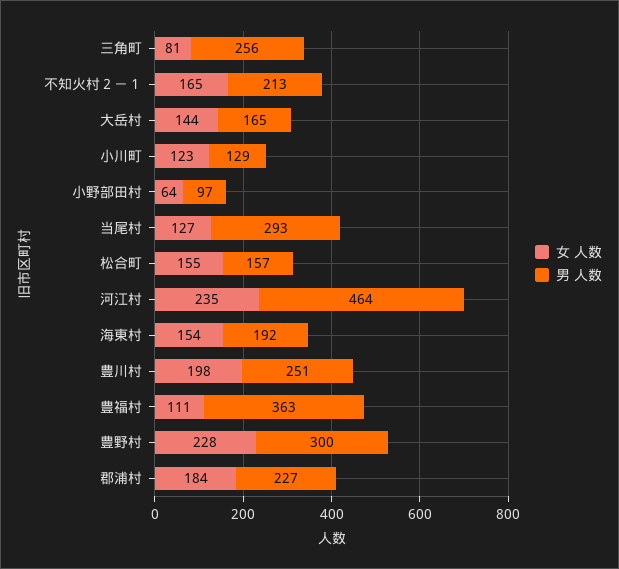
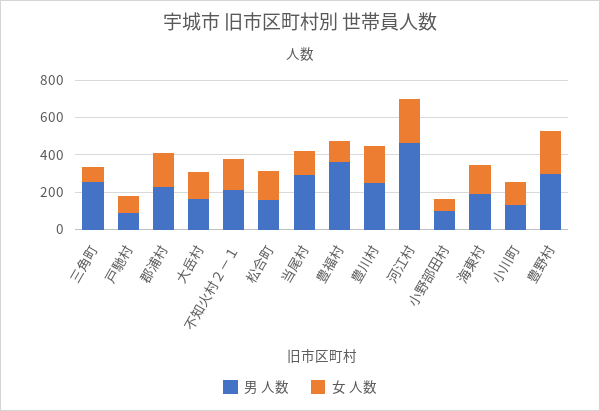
男 人数, 戸馳村: none -> 100
女 人数, 戸馳村: none -> 100

